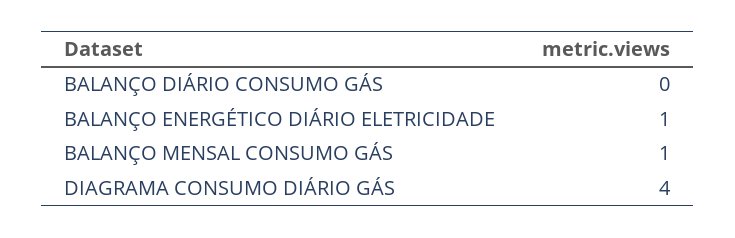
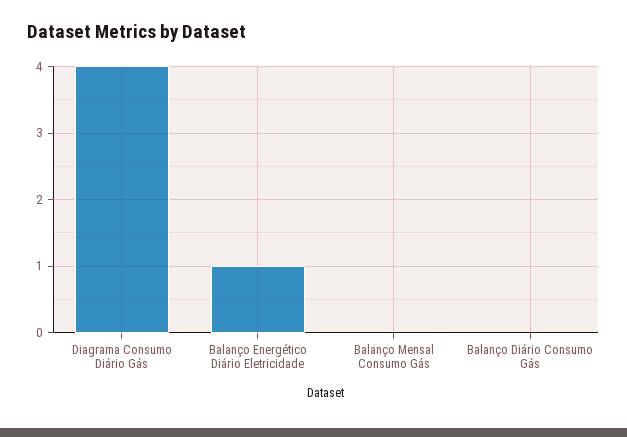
BALANÇO MENSAL CONSUMO GÁS: 1 -> 0

